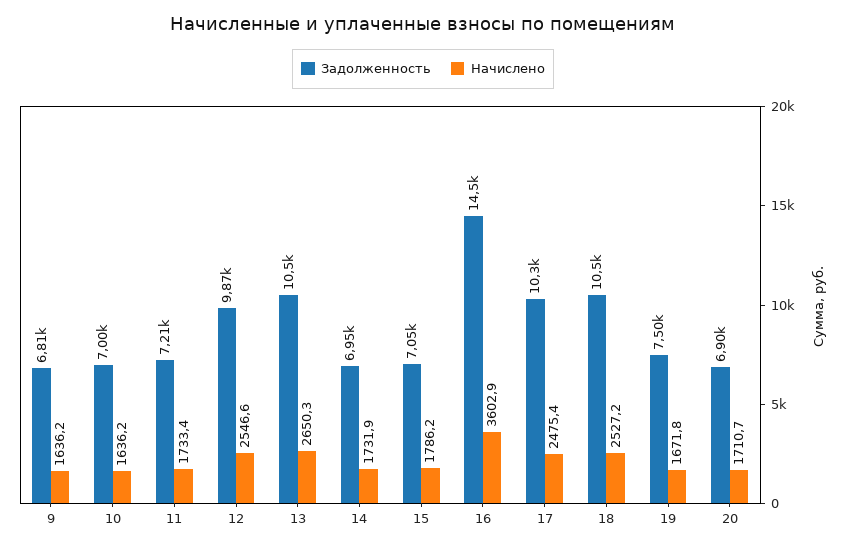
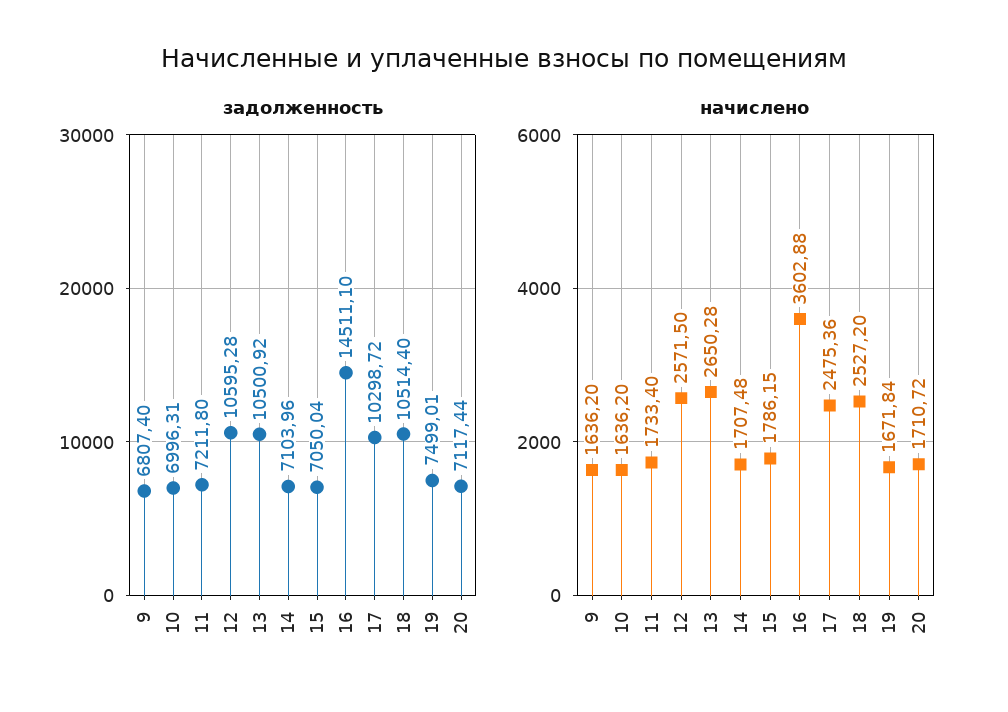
Задолженность, 12: 9870 -> 10595.28
Начислено, 12: 2546.6 -> 2571.5
Задолженность, 14: 6950 -> 7103.96
Начислено, 14: 1731.9 -> 1707.48
Задолженность, 20: 6900 -> 7117.44

